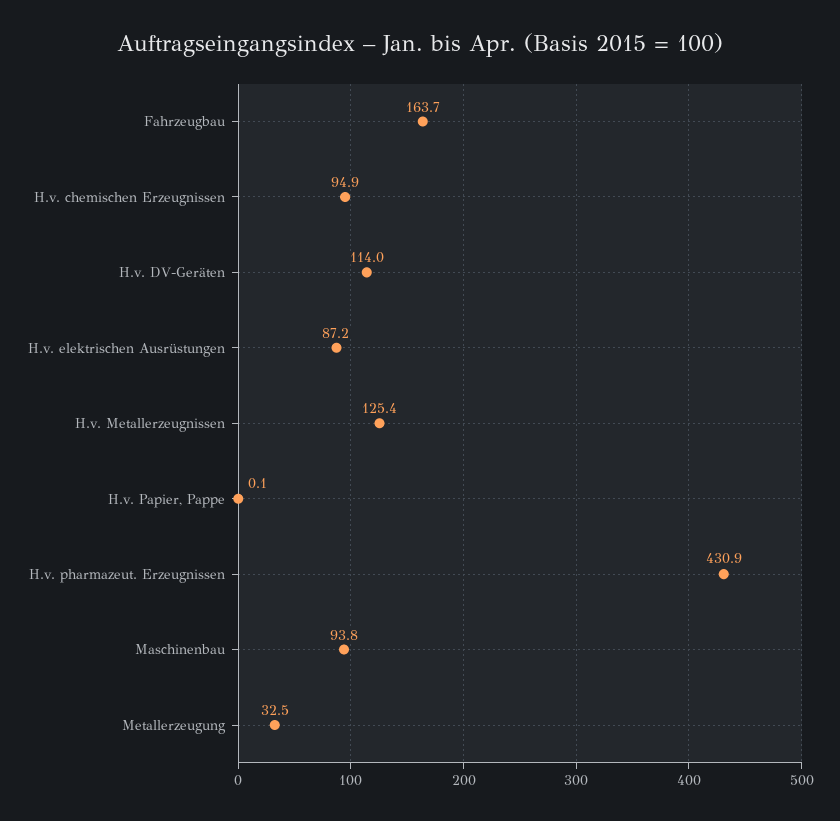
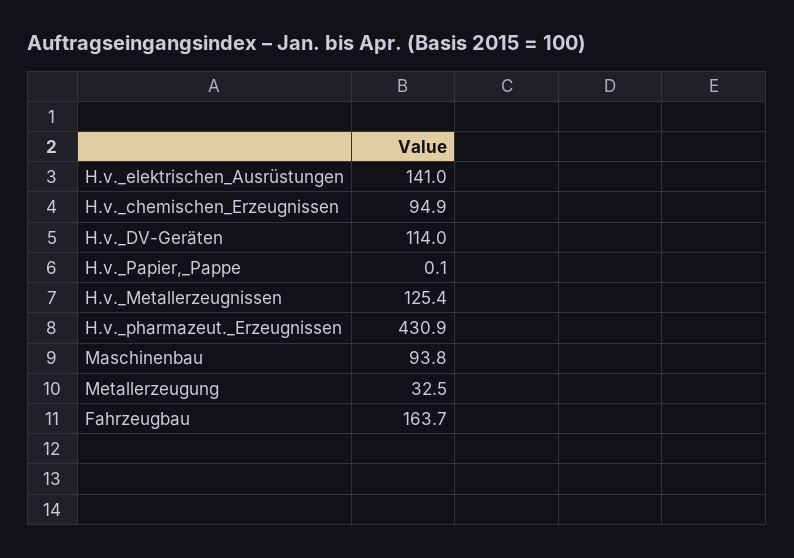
H.v. elektrischen Ausrüstungen: 87.2 -> 141

